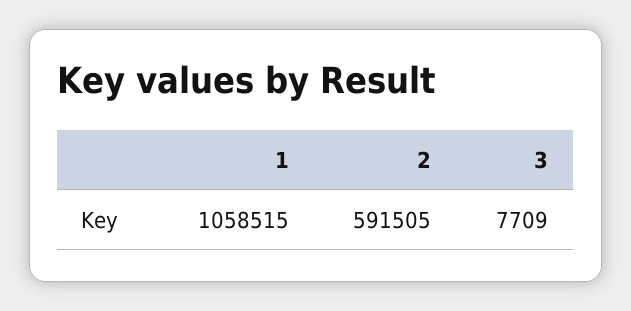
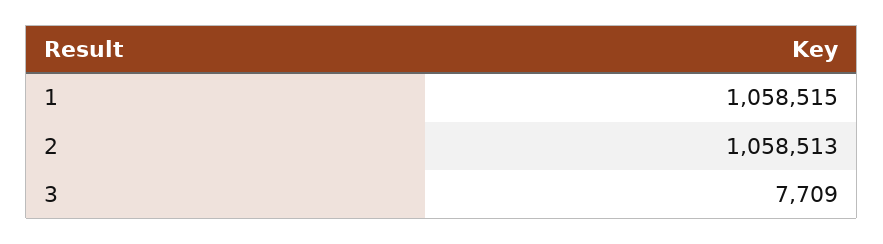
2: 591505 -> 1058513

